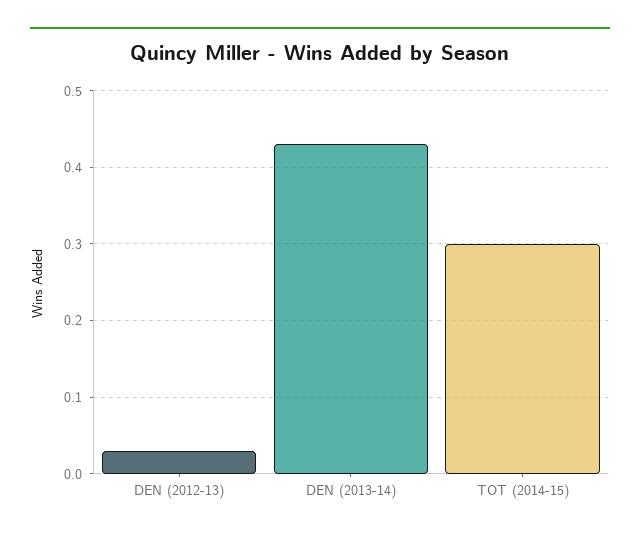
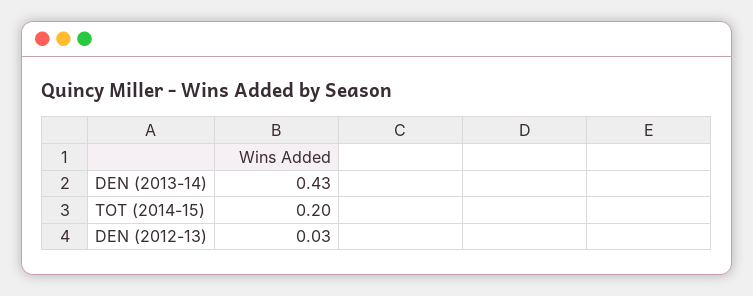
TOT (2014-15): 0.3 -> 0.2

